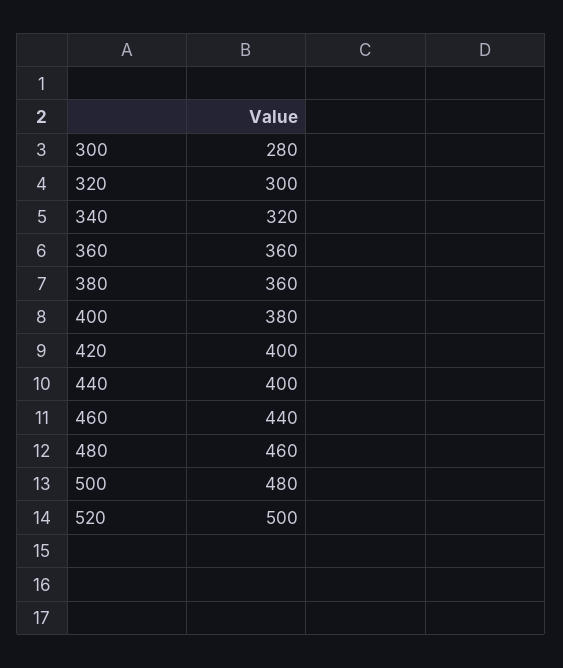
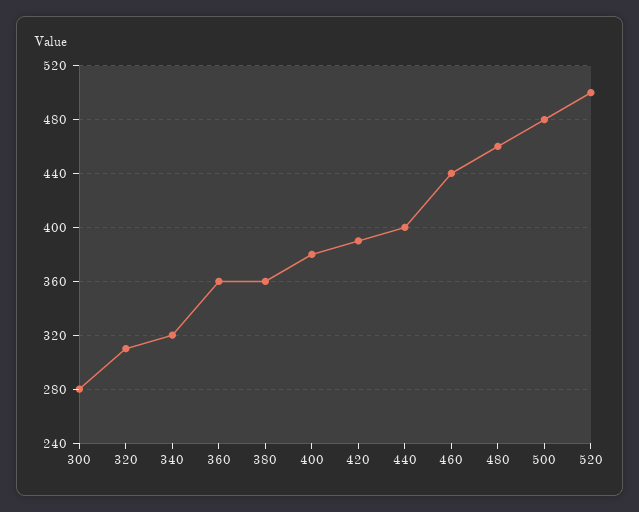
320: 300 -> 310
420: 400 -> 390

